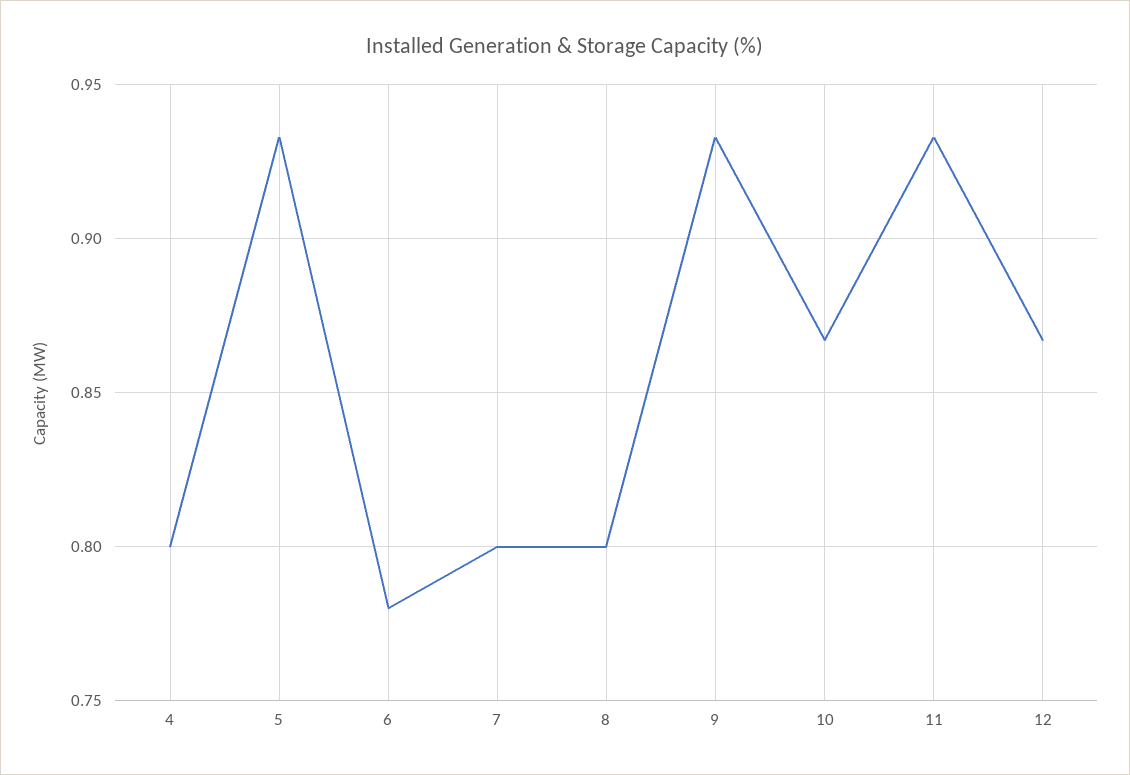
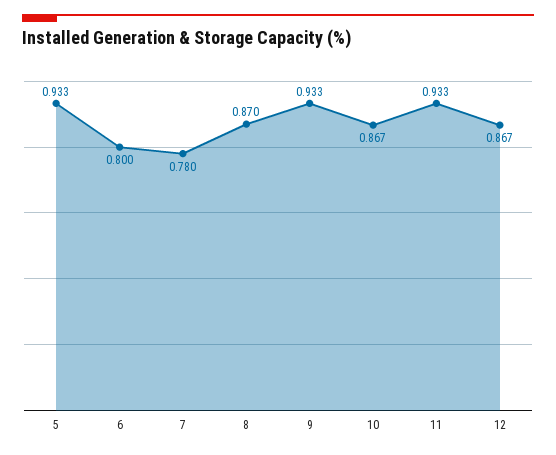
4: 0.8 -> none
6: 0.78 -> 0.8
7: 0.8 -> 0.78
8: 0.8 -> 0.87

